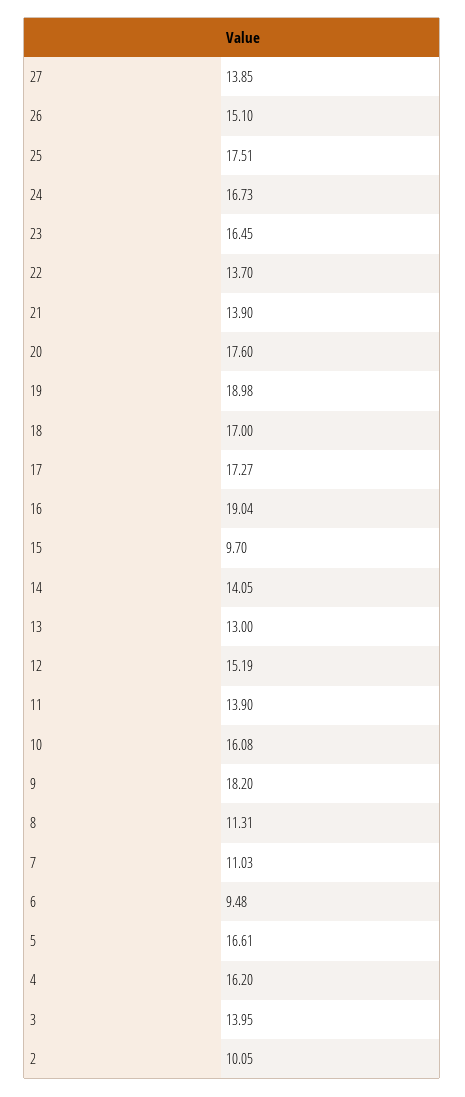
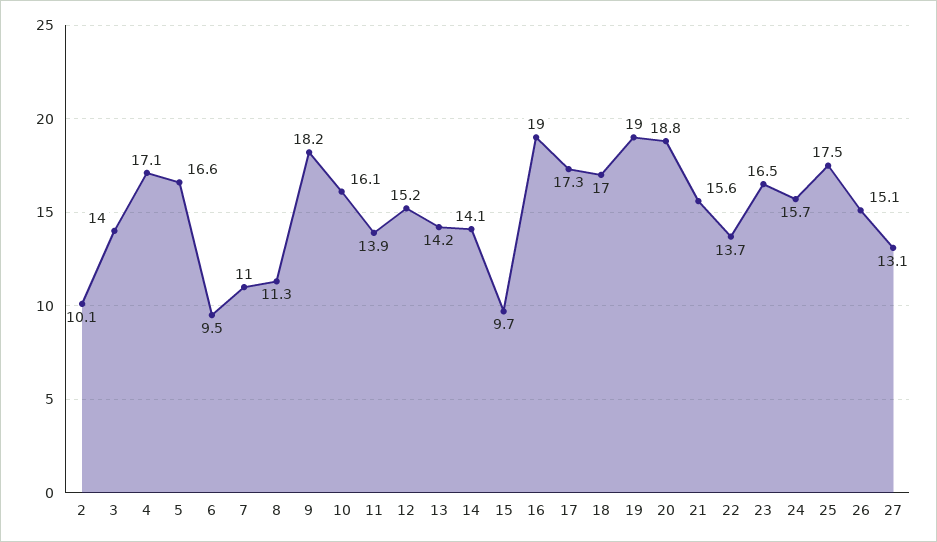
27: 13.85 -> 13.1
24: 16.73 -> 15.7
21: 13.9 -> 15.6
20: 17.6 -> 18.8
13: 13 -> 14.2
4: 16.2 -> 17.1

